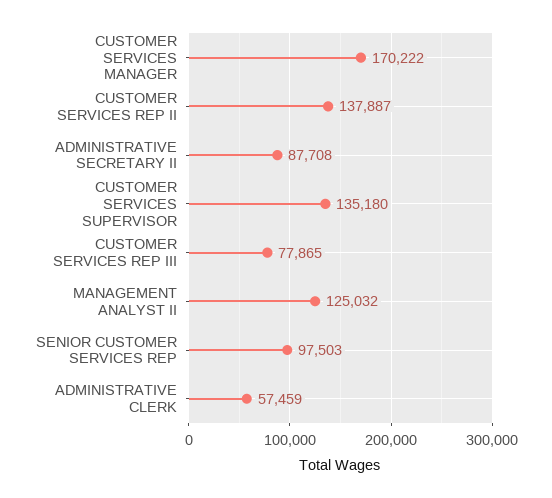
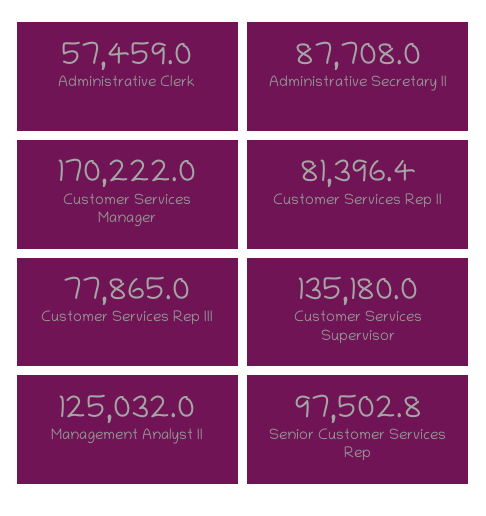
CUSTOMER SERVICES REP II: 137887 -> 81396.4

